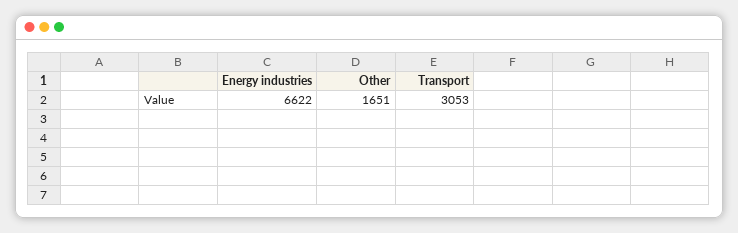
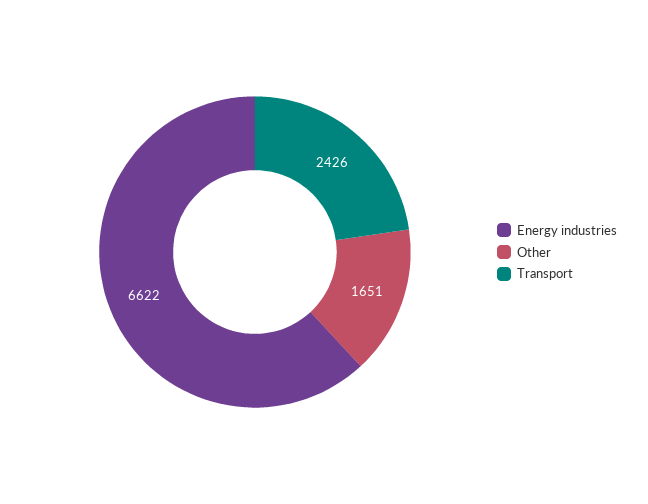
Transport: 3053 -> 2426

